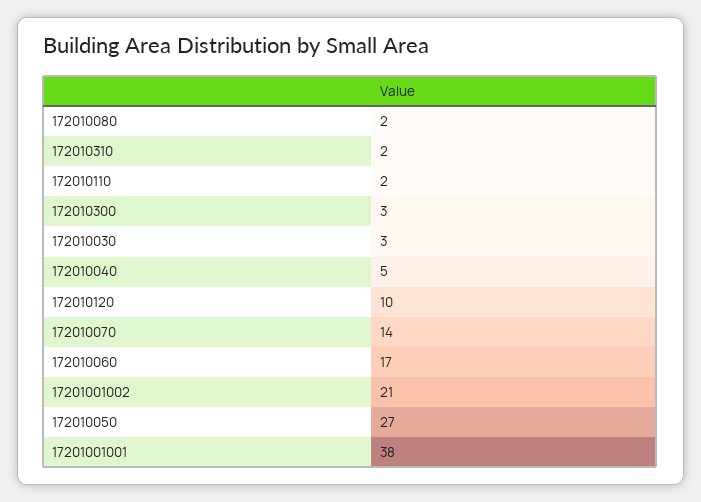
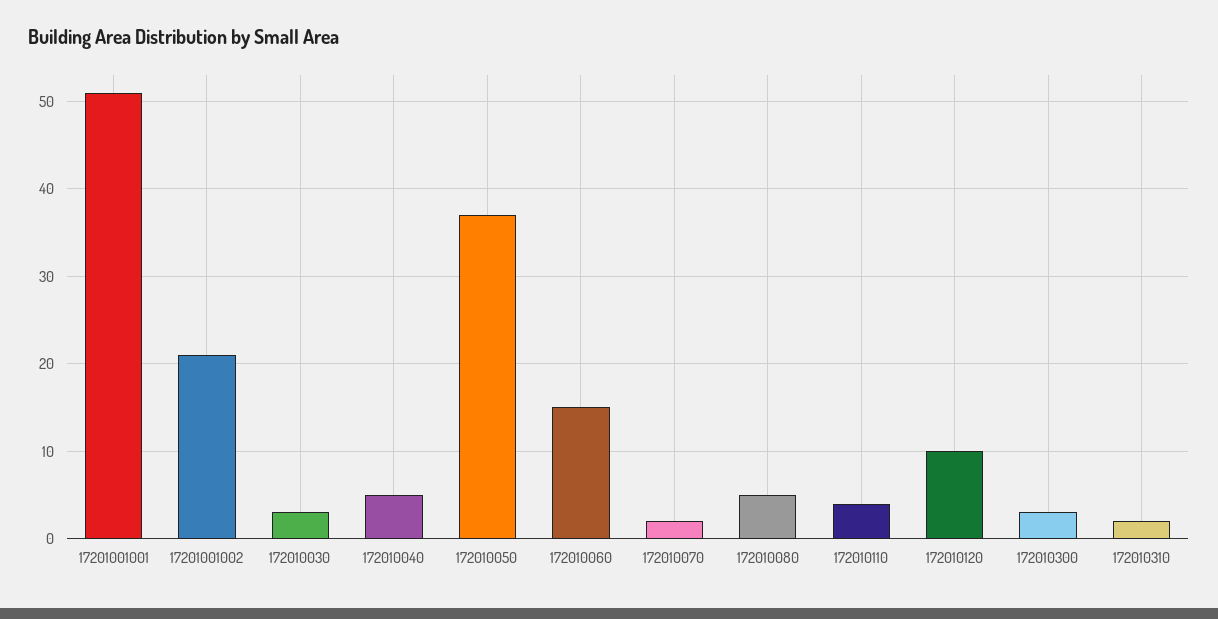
172010080: 2 -> 5
172010110: 2 -> 4
172010070: 14 -> 2
172010060: 17 -> 15
172010050: 27 -> 37
17201001001: 38 -> 51

